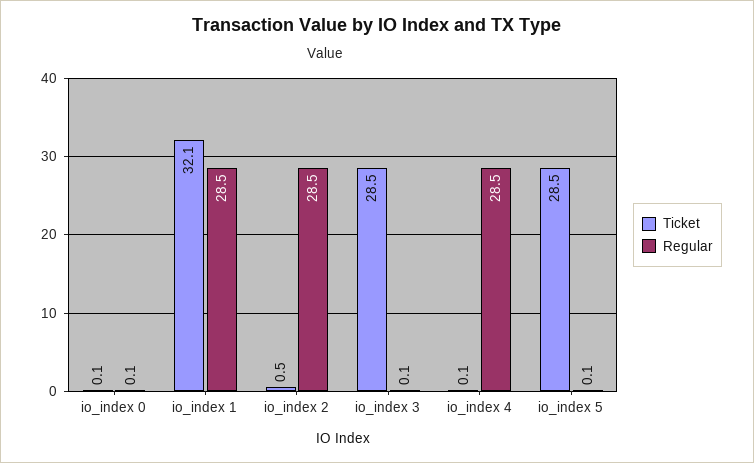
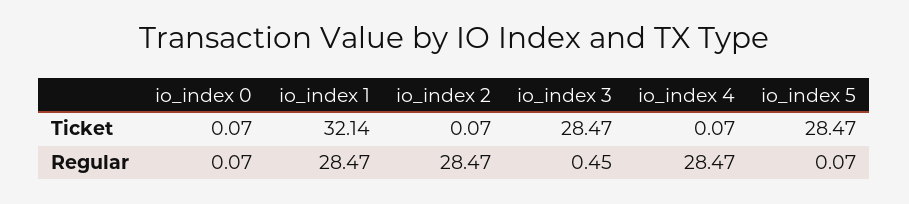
Ticket, io_index 2: 0.5 -> 0.07
Regular, io_index 3: 0.1 -> 0.45

